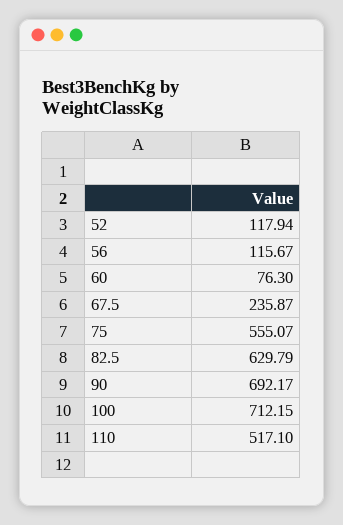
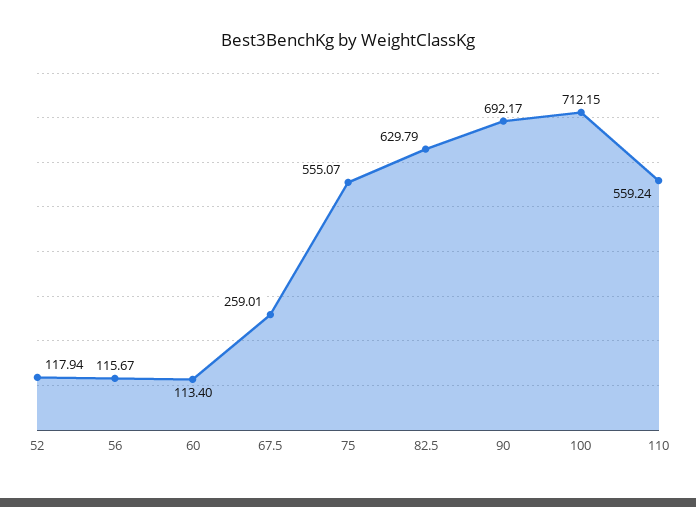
60: 76.3 -> 113.4
67.5: 235.87 -> 259.01
110: 517.1 -> 559.24

